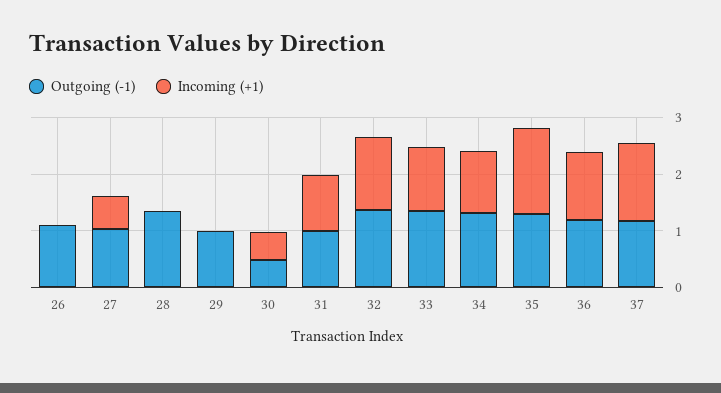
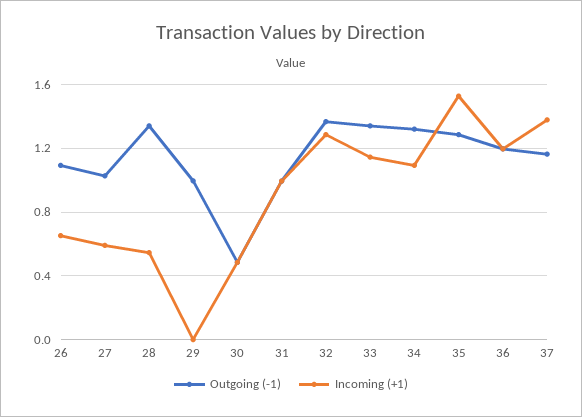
Incoming (+1), 26: 0 -> 0.65
Incoming (+1), 28: 0 -> 0.55

